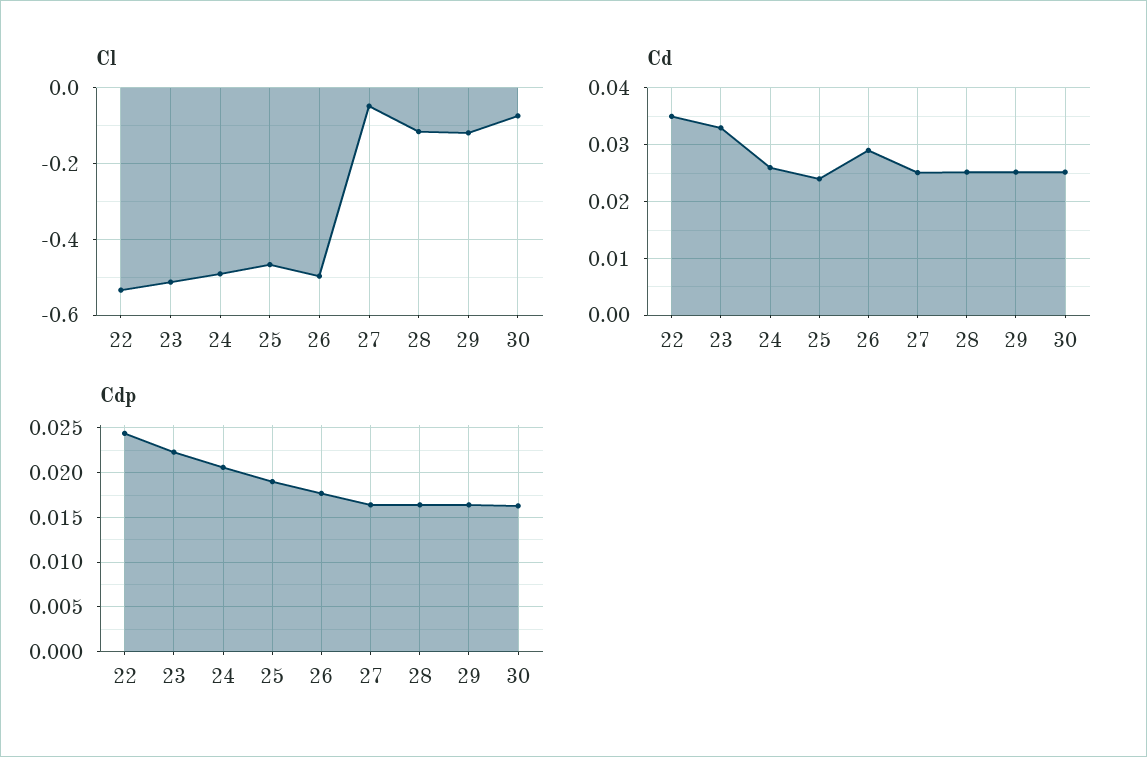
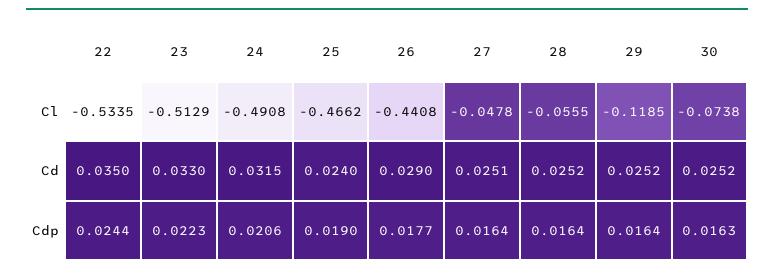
Cl, 26: -0.5 -> -0.4408
Cl, 28: -0.12 -> -0.0555
Cd, 24: 0.026 -> 0.0315

